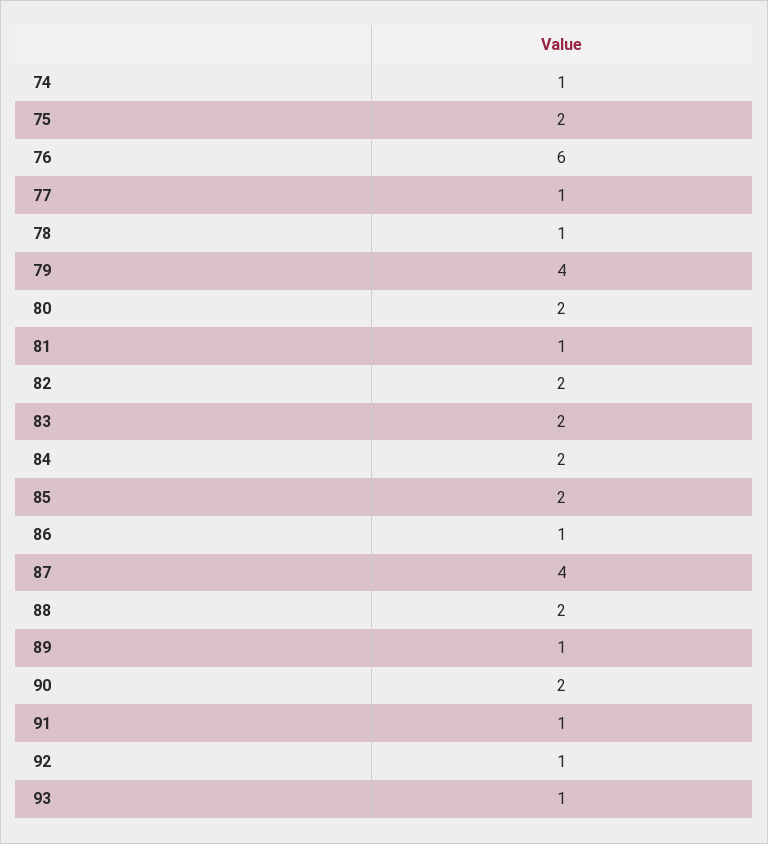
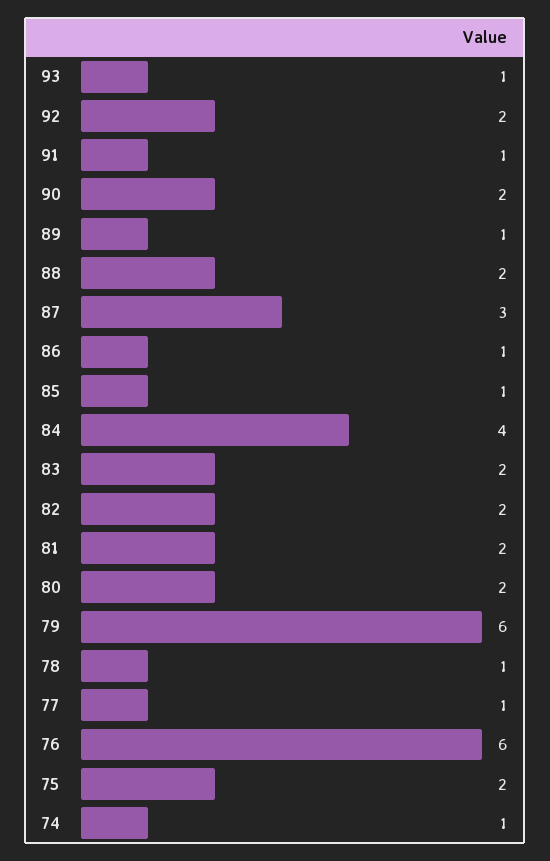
79: 4 -> 6
81: 1 -> 2
84: 2 -> 4
85: 2 -> 1
87: 4 -> 3
92: 1 -> 2

